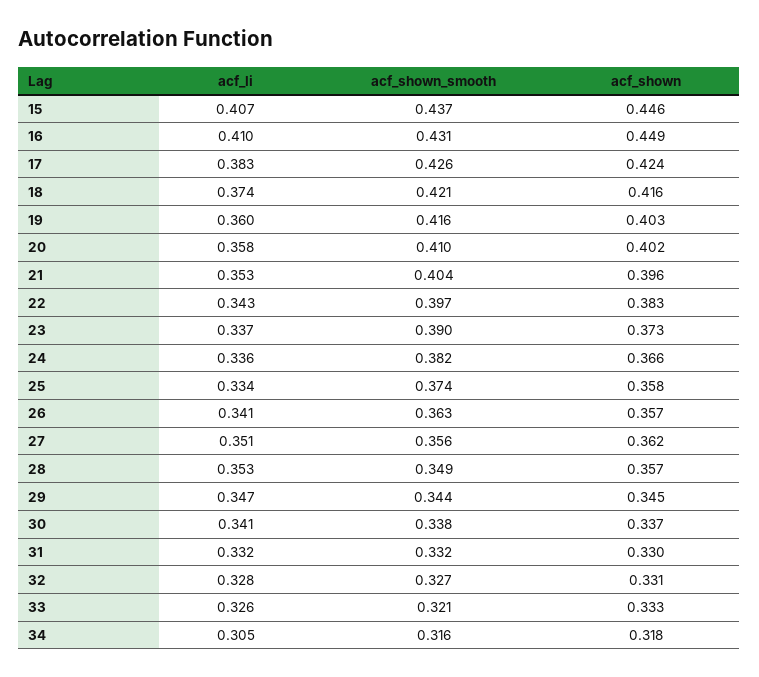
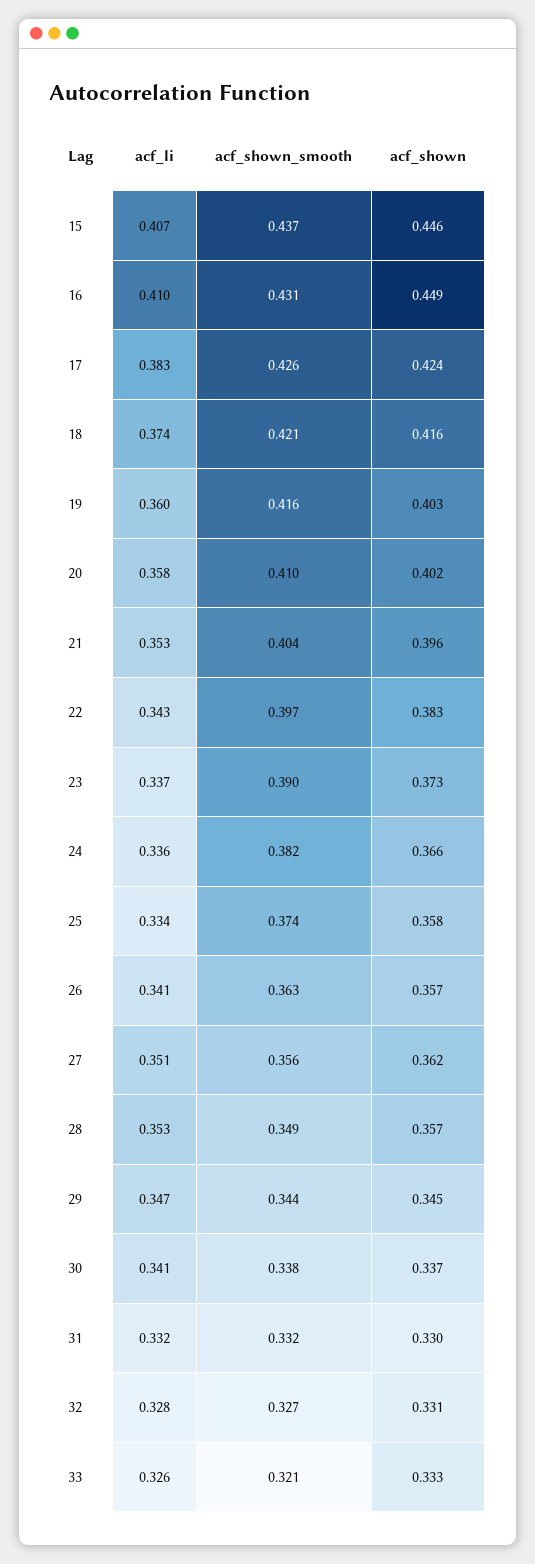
acf_li, 34: 0.305 -> none
acf_shown_smooth, 34: 0.316 -> none
acf_shown, 34: 0.318 -> none

